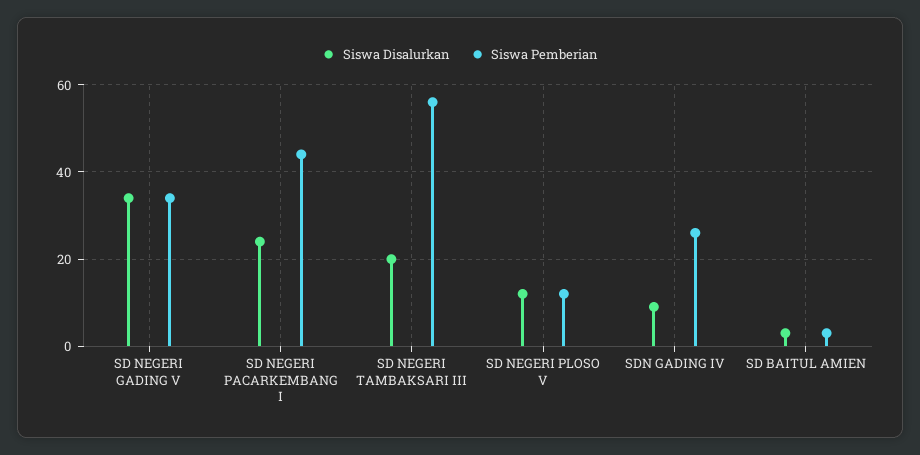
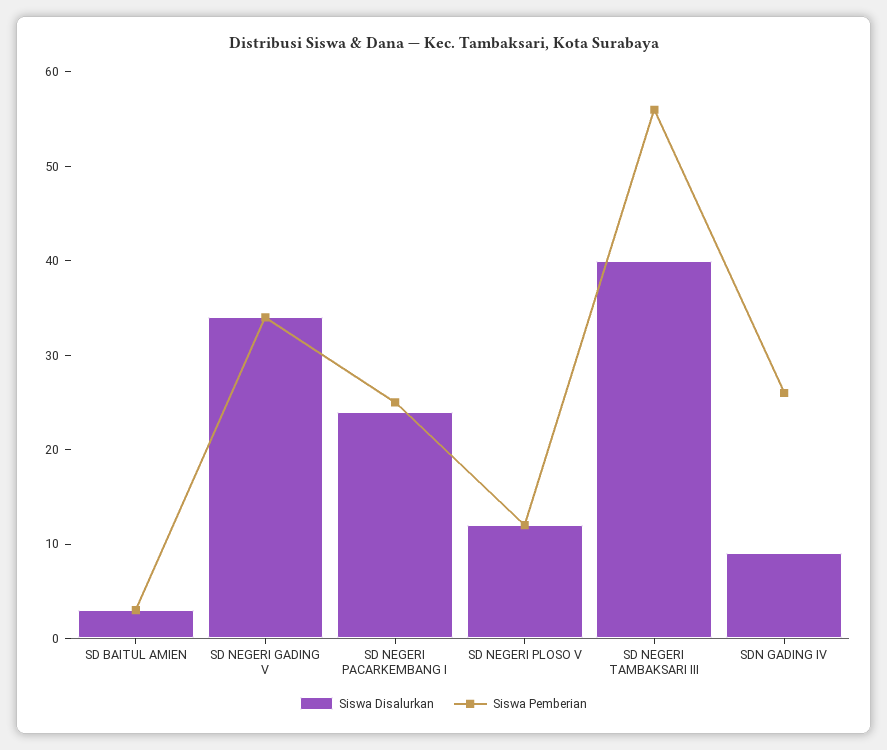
Siswa Pemberian, SD NEGERI PACARKEMBANG I: 45 -> 25
Siswa Disalurkan, SD NEGERI TAMBAKSARI III: 20 -> 40

